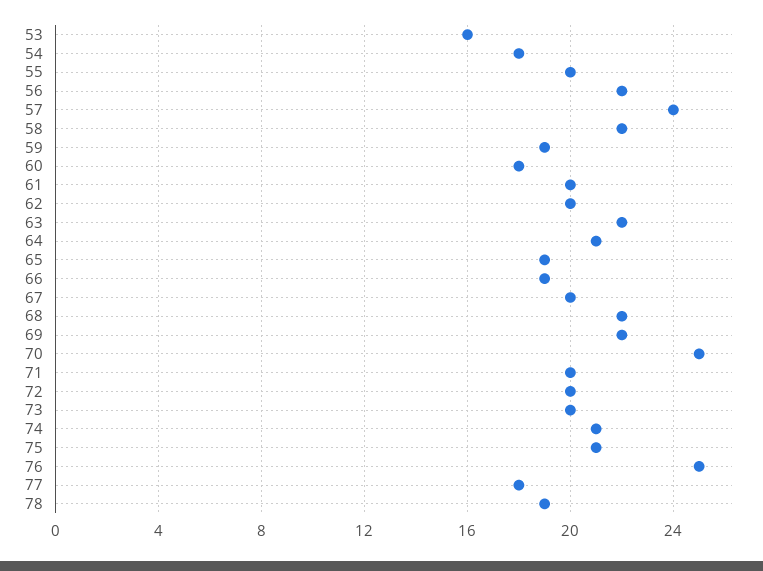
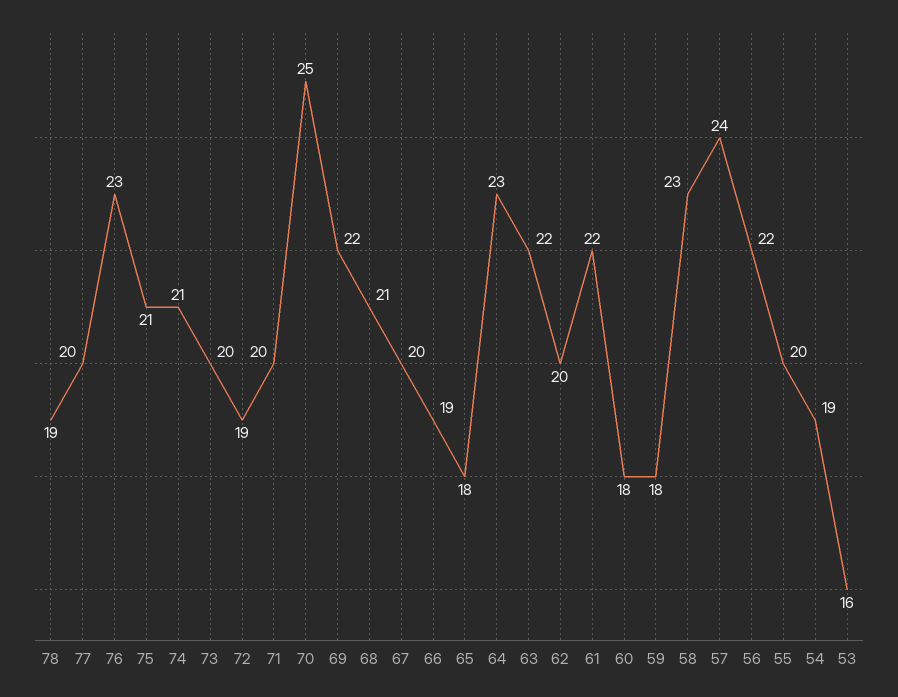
54: 18 -> 19
58: 22 -> 23
59: 19 -> 18
61: 20 -> 22
64: 21 -> 23
65: 19 -> 18
68: 22 -> 21
72: 20 -> 19
76: 25 -> 23
77: 18 -> 20

